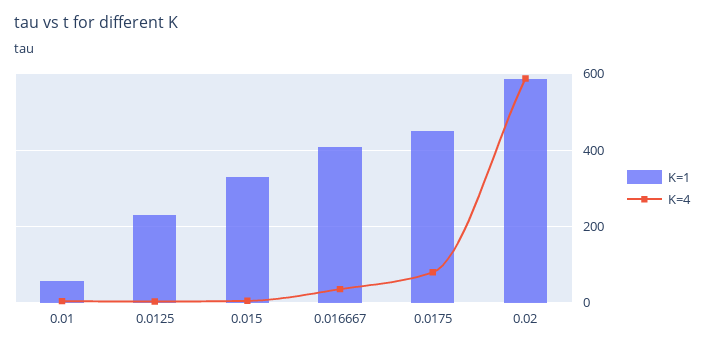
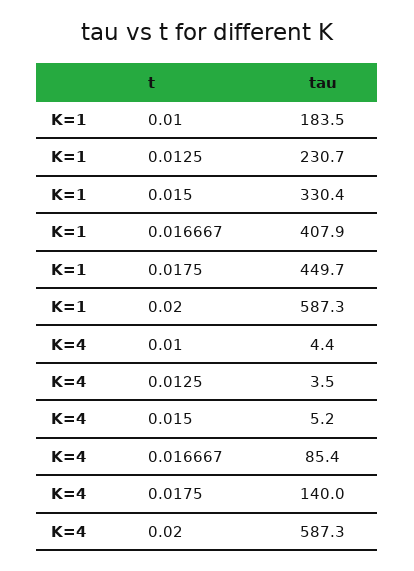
K=1, 0.01: 60 -> 183.5
K=4, 0.016667: 40 -> 85.4
K=4, 0.0175: 80 -> 140

